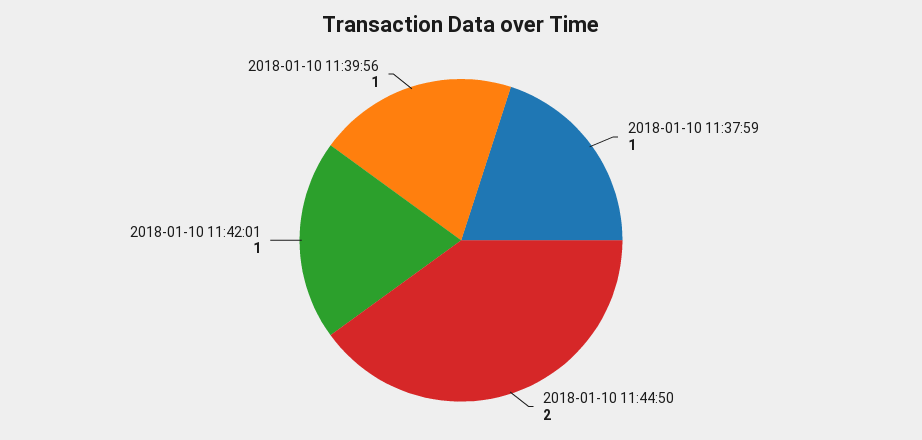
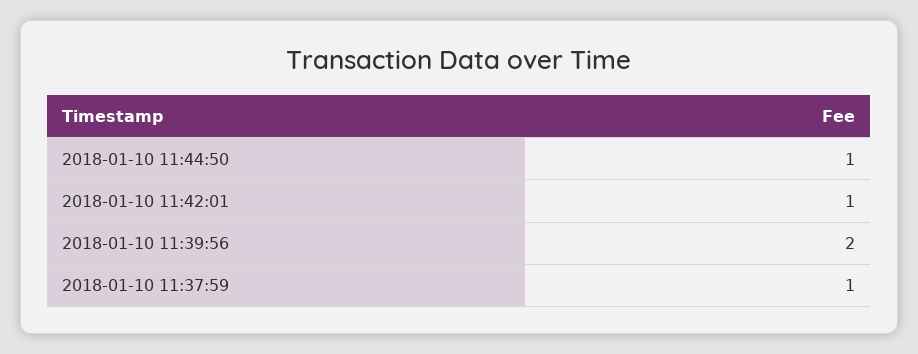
2018-01-10 11:44:50: 2 -> 1
2018-01-10 11:39:56: 1 -> 2

